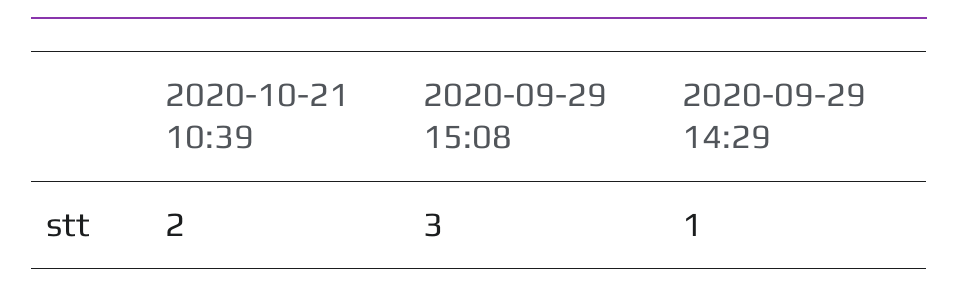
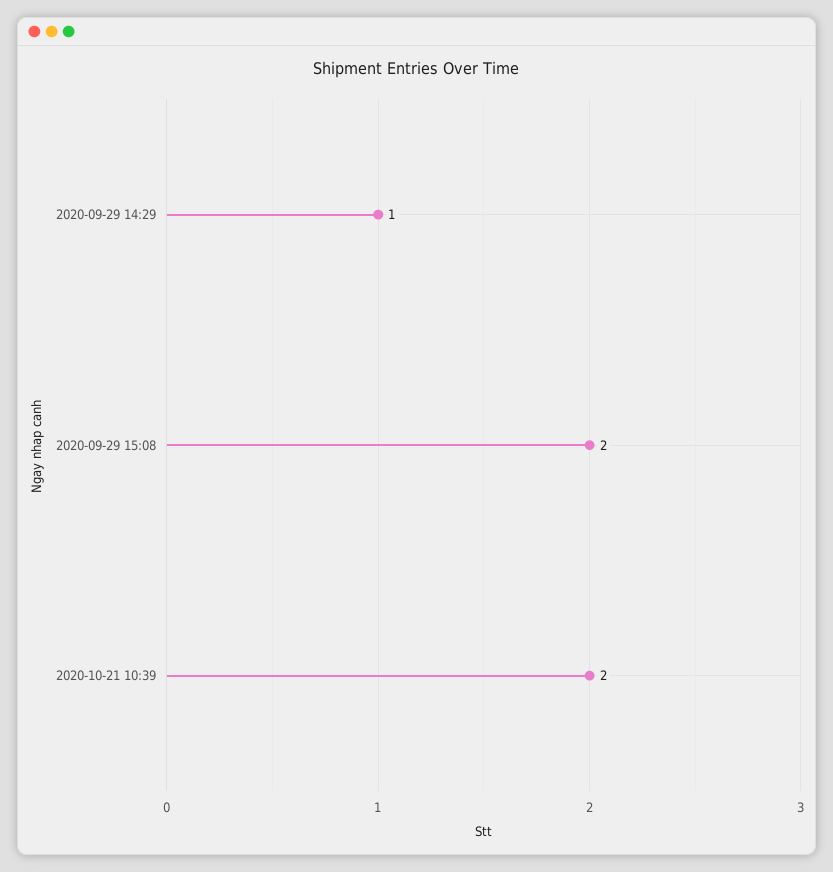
2020-09-29 15:08: 3 -> 2

